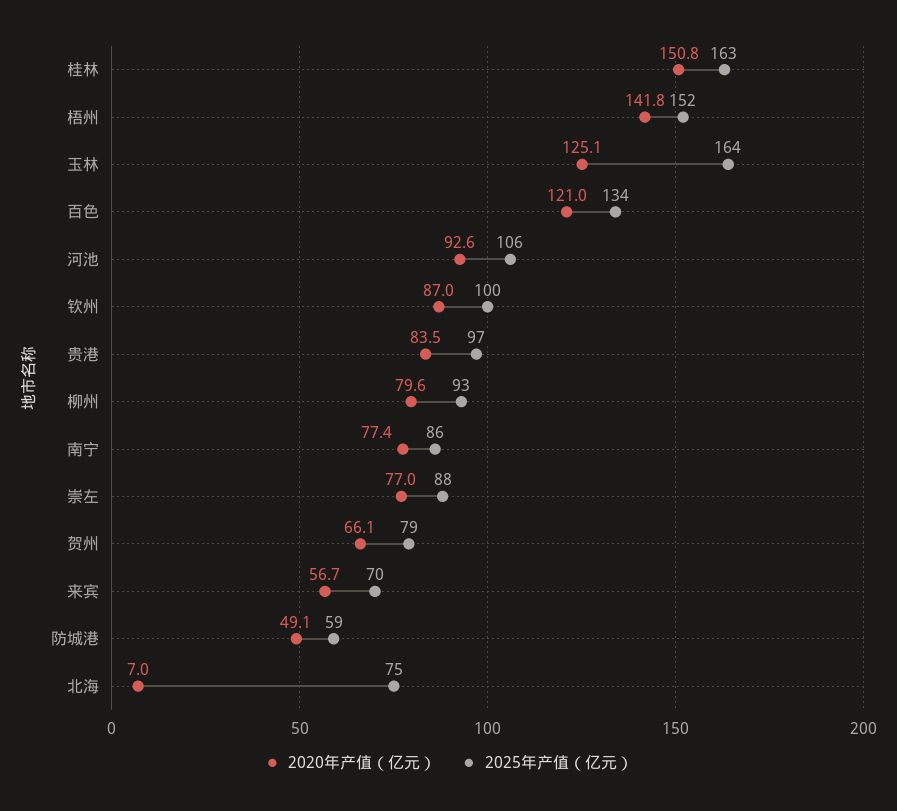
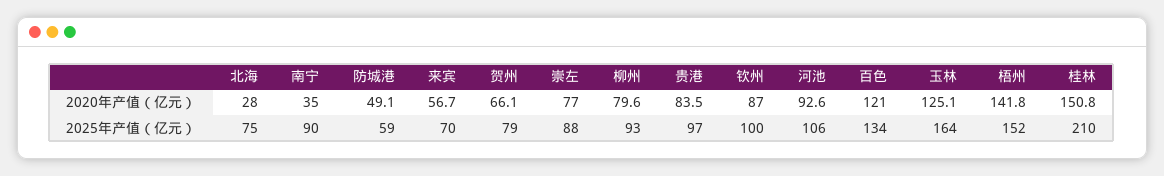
2025年产值（亿元）, 桂林: 163 -> 210
2020年产值（亿元）, 南宁: 77.4 -> 35
2025年产值（亿元）, 南宁: 86 -> 90
2020年产值（亿元）, 北海: 7 -> 28

